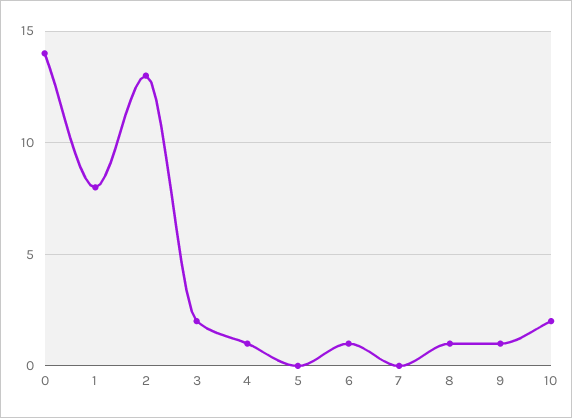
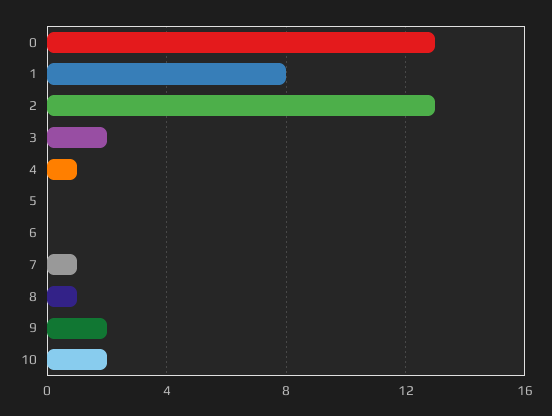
0: 14 -> 13
6: 1 -> 0
7: 0 -> 1
9: 1 -> 2

